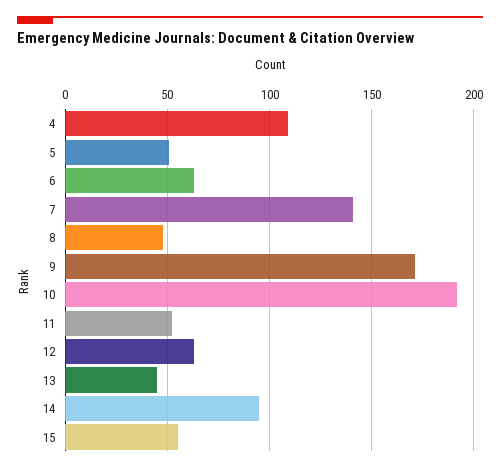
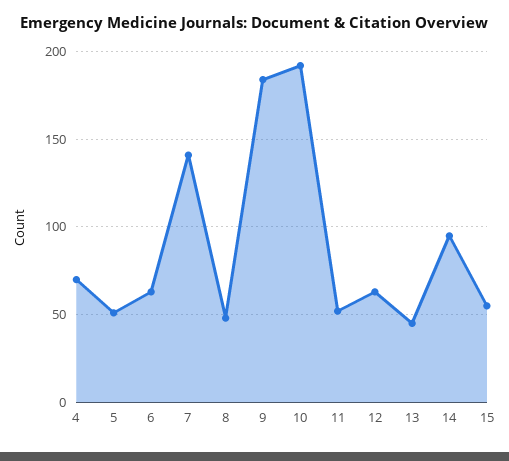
4: 110 -> 70
9: 170 -> 185

